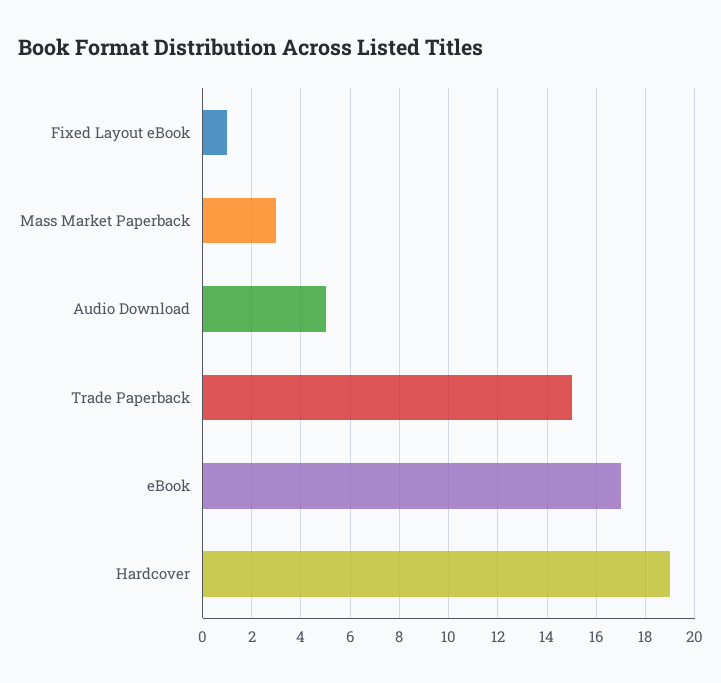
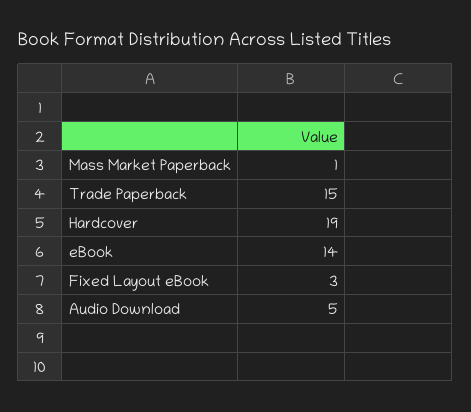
Fixed Layout eBook: 1 -> 3
Mass Market Paperback: 3 -> 1
eBook: 17 -> 14

